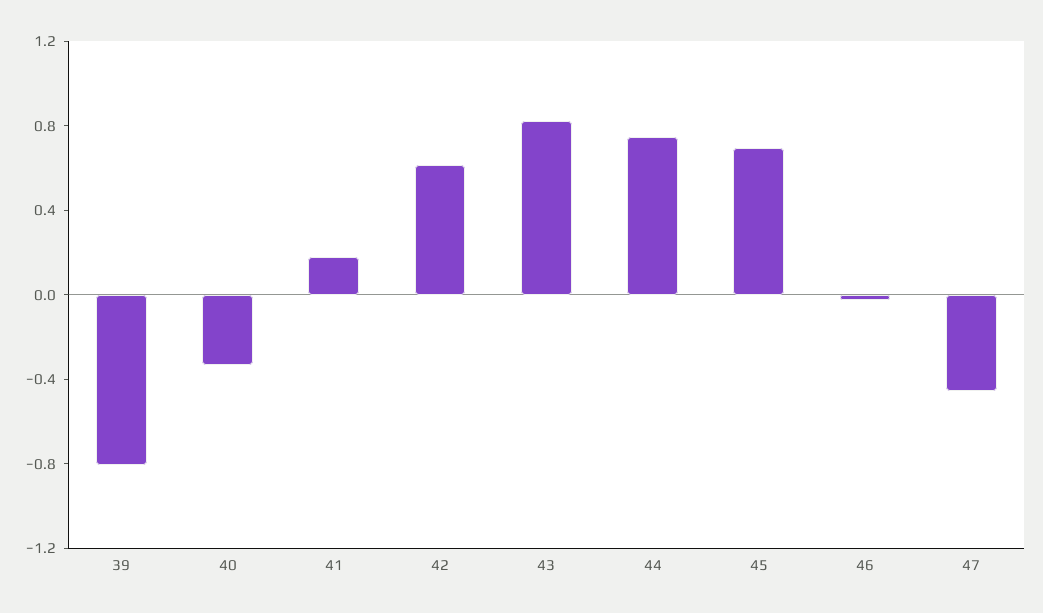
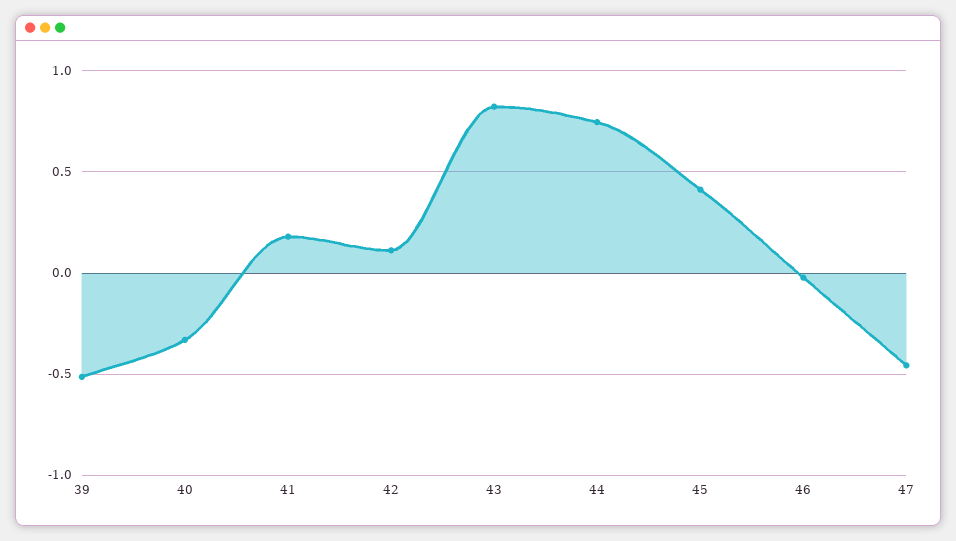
39: -0.8 -> -0.5
42: 0.6 -> 0.1
45: 0.7 -> 0.4

